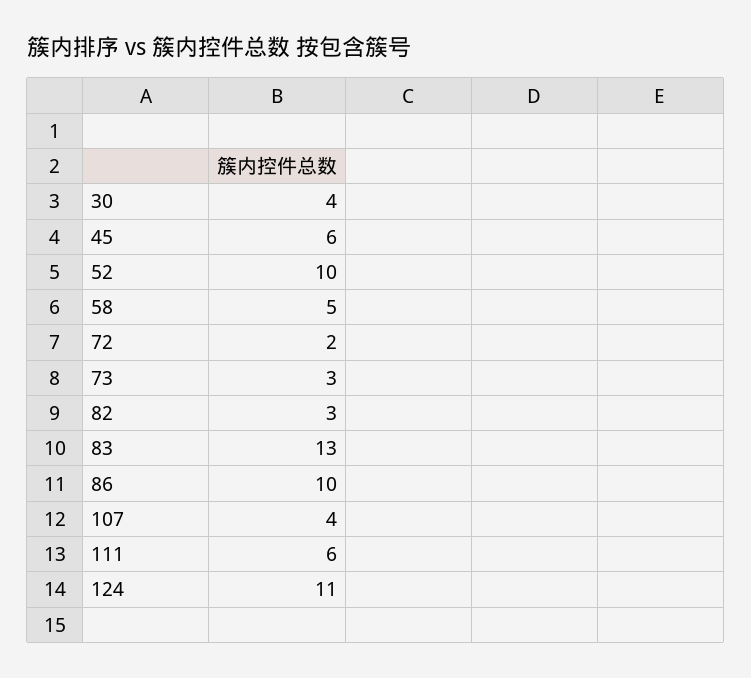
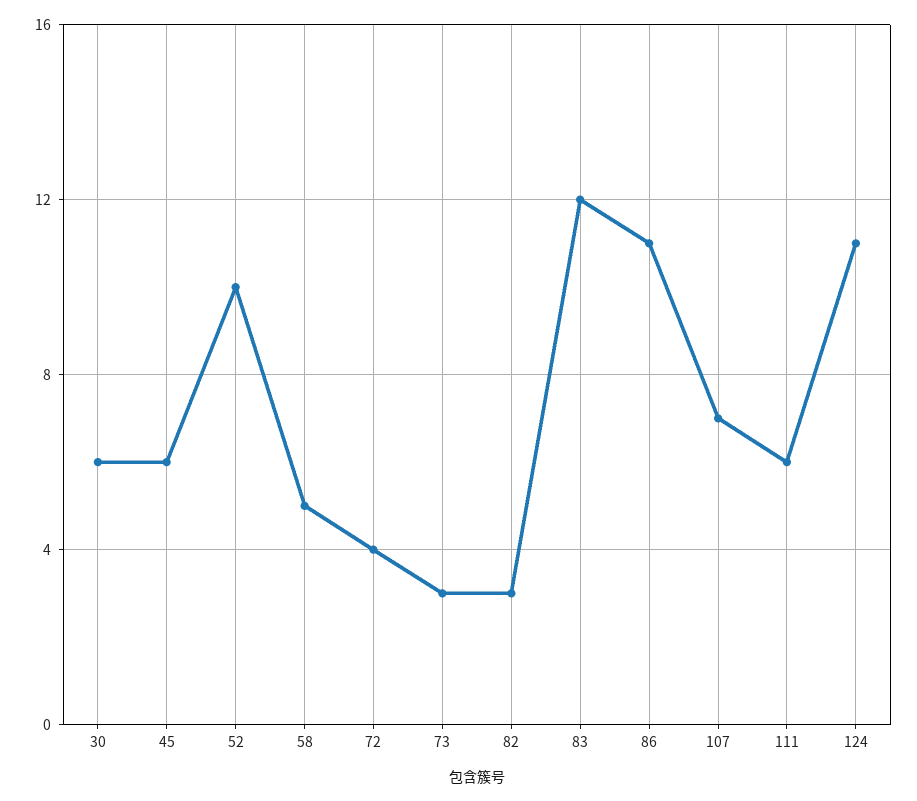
30: 4 -> 6
72: 2 -> 4
83: 13 -> 12
86: 10 -> 11
107: 4 -> 7

